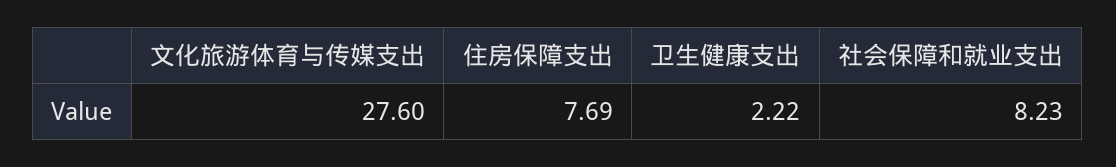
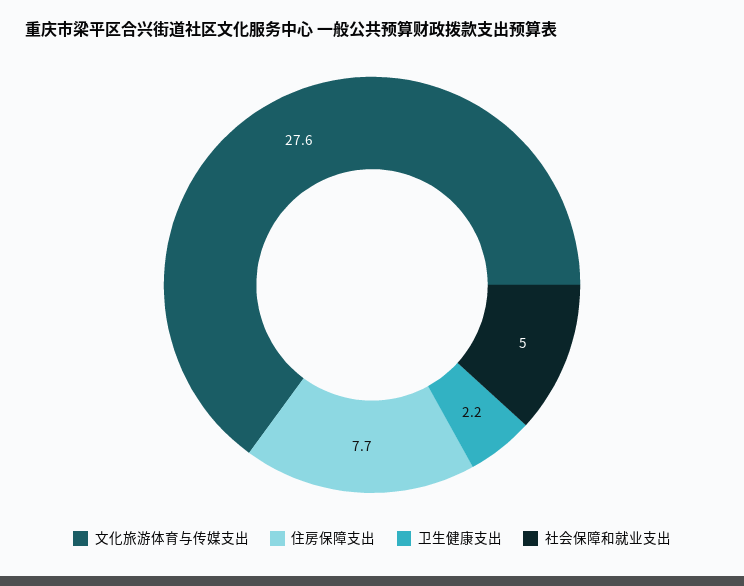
社会保障和就业支出: 8.23 -> 5

